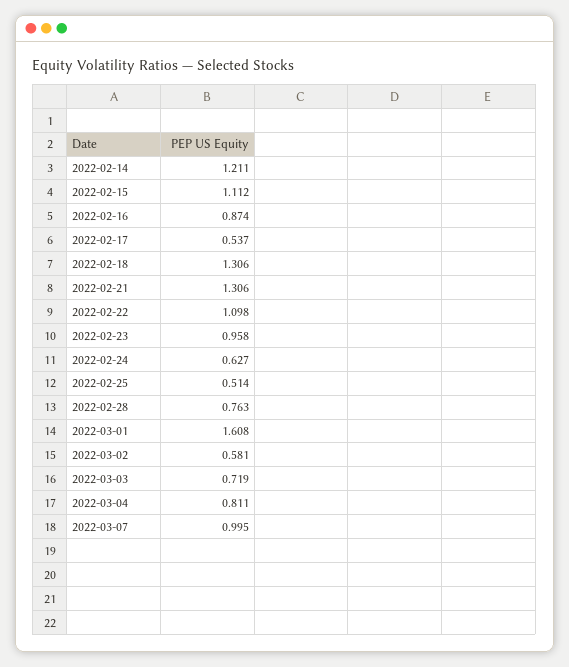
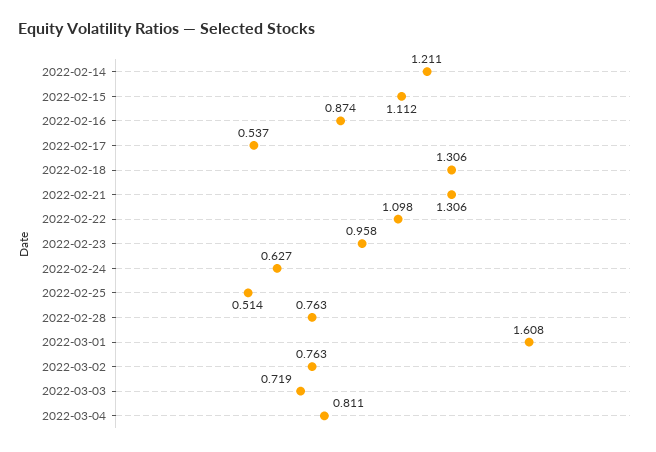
2022-03-02: 0.581 -> 0.763
2022-03-07: 0.995 -> none

